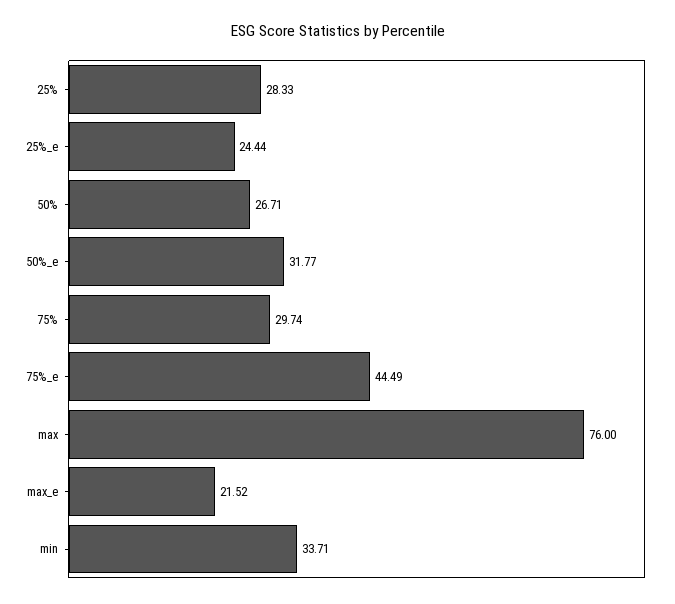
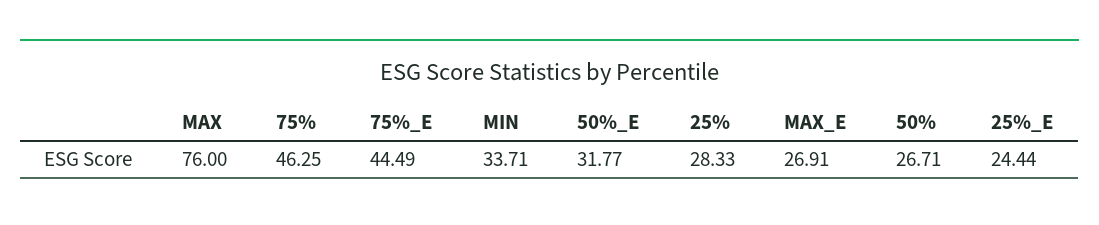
75%: 29.74 -> 46.25
max_e: 21.52 -> 26.91

